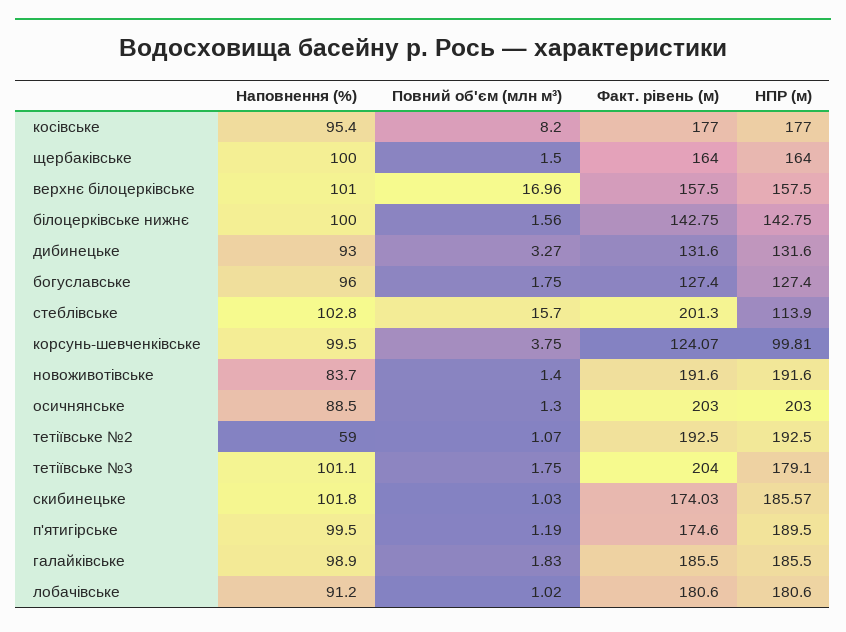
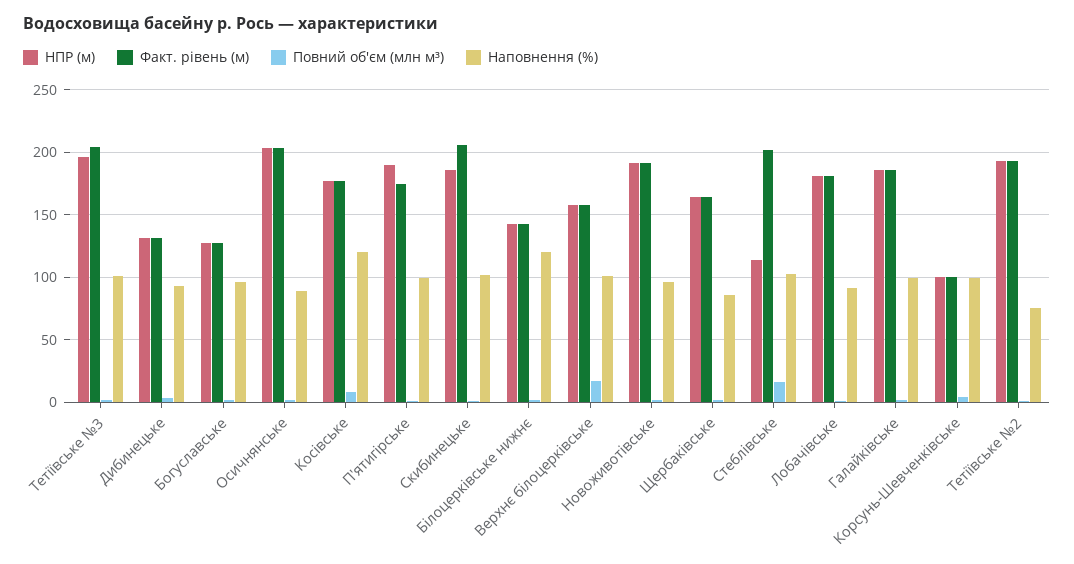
Наповнення (%), косівське: 95.4 -> 120
Наповнення (%), щербаківське: 100 -> 85
Наповнення (%), білоцерківське нижнє: 100 -> 120
Факт. рівень (м), корсунь-шевченківське: 124.07 -> 100
Наповнення (%), новоживотівське: 83.7 -> 95
Наповнення (%), тетіївське №2: 59 -> 75
НПР (м), тетіївське №3: 179.1 -> 195
Факт. рівень (м), скибинецьке: 174.03 -> 205

